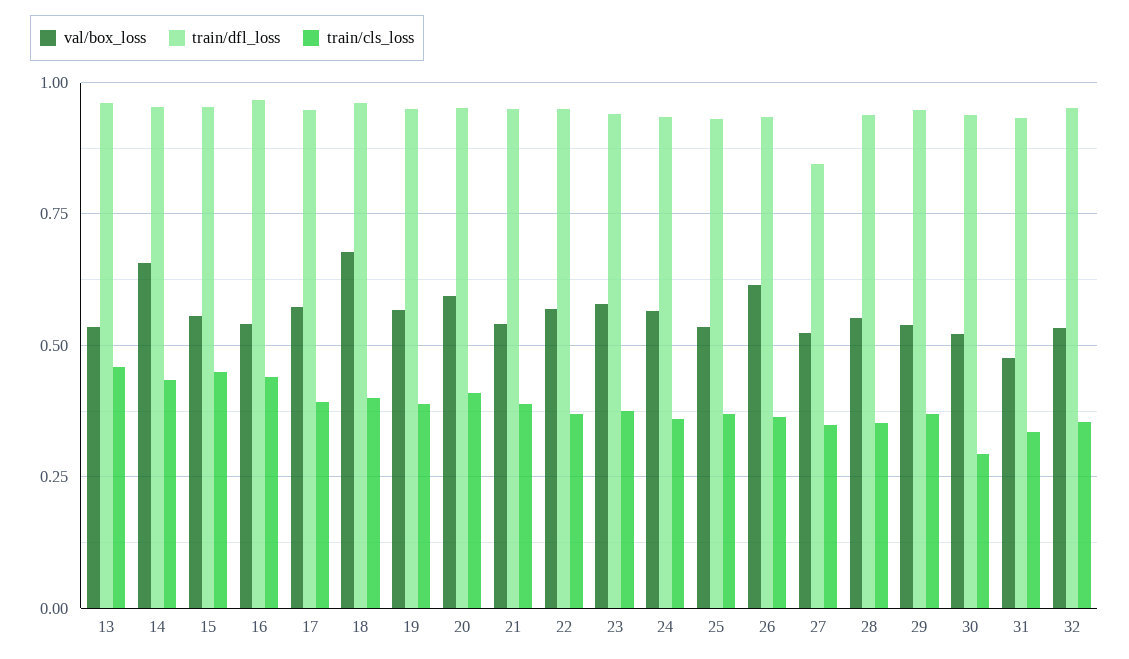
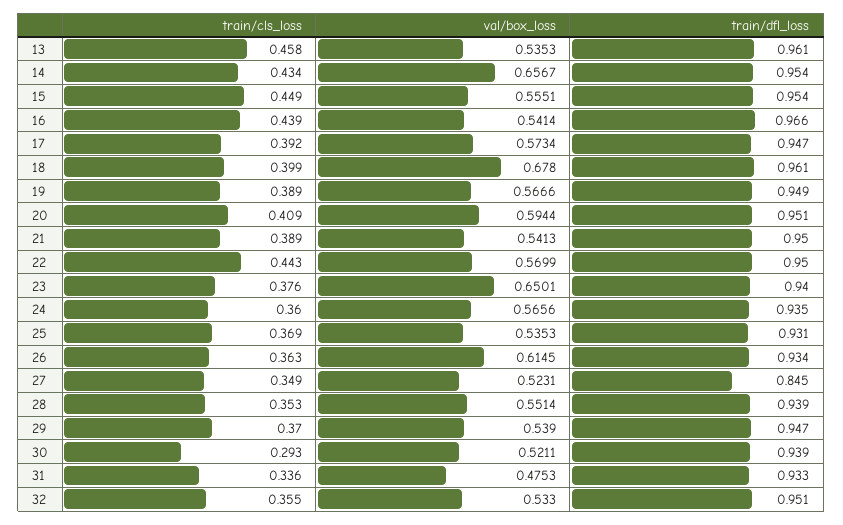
train/cls_loss, 22: 0.375 -> 0.443
val/box_loss, 23: 0.575 -> 0.6501

